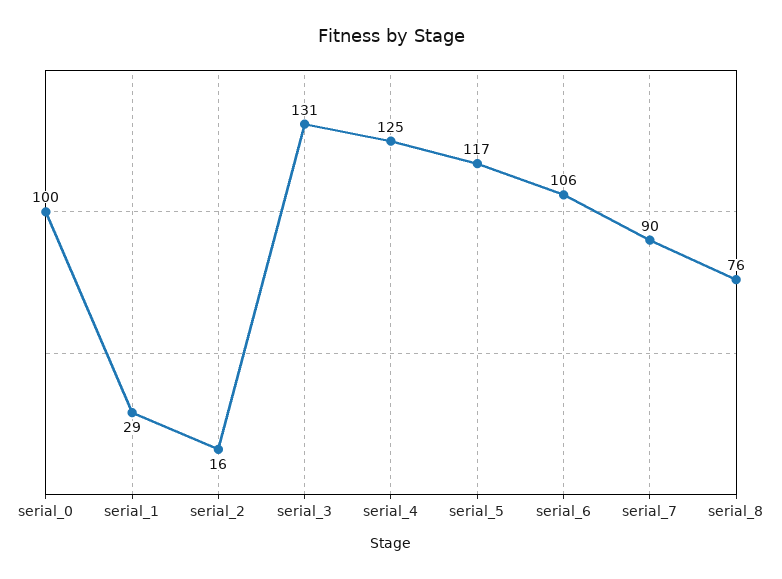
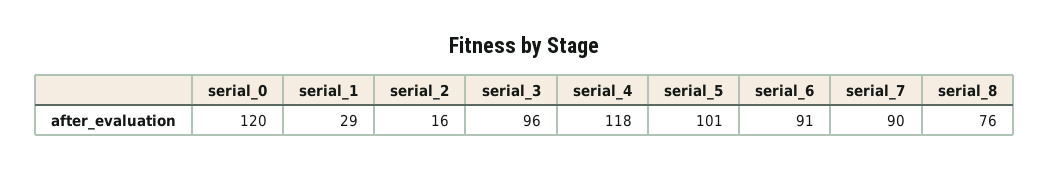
serial_0: 100 -> 120
serial_3: 131 -> 96
serial_4: 125 -> 118
serial_5: 117 -> 101
serial_6: 106 -> 91

